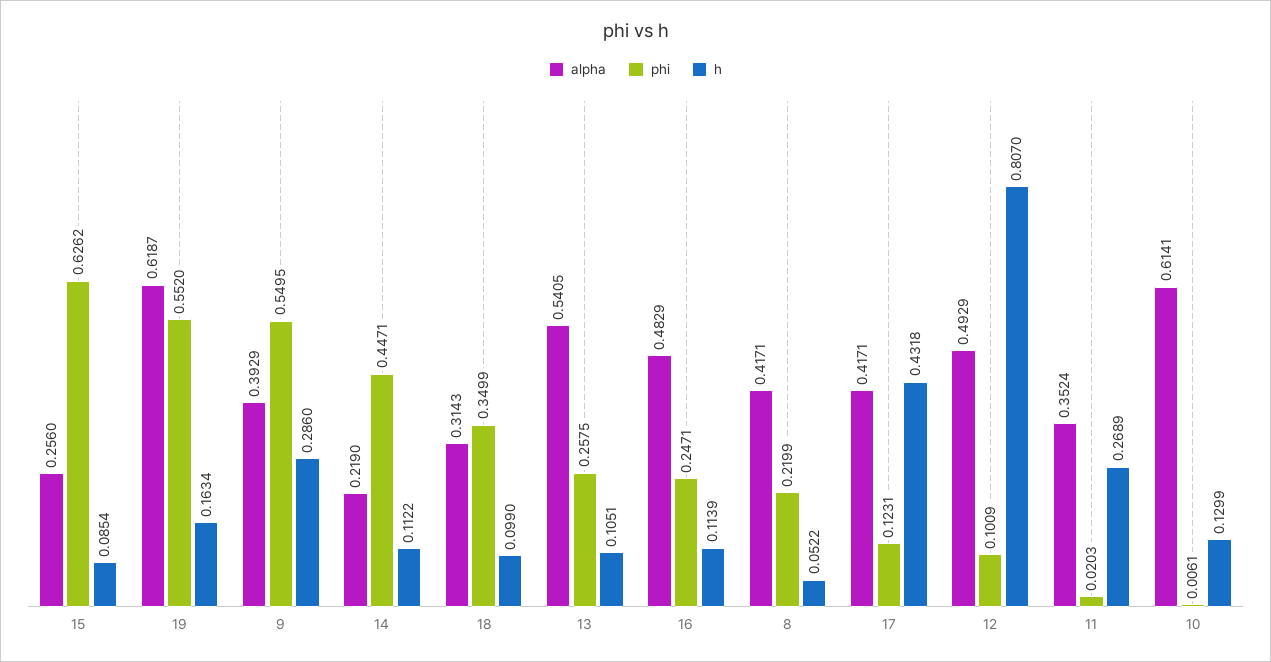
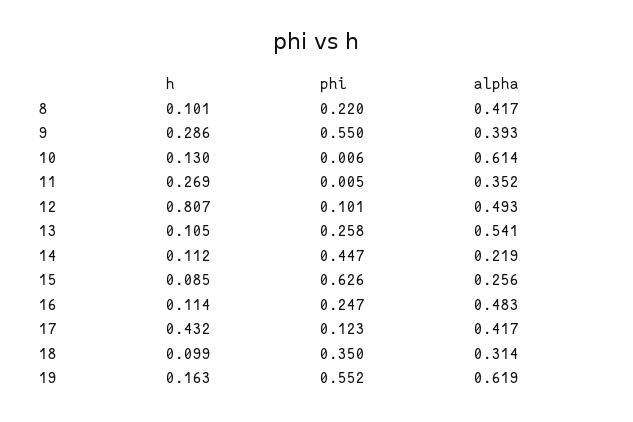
h, 8: 0.0522 -> 0.101
phi, 11: 0.0203 -> 0.005

